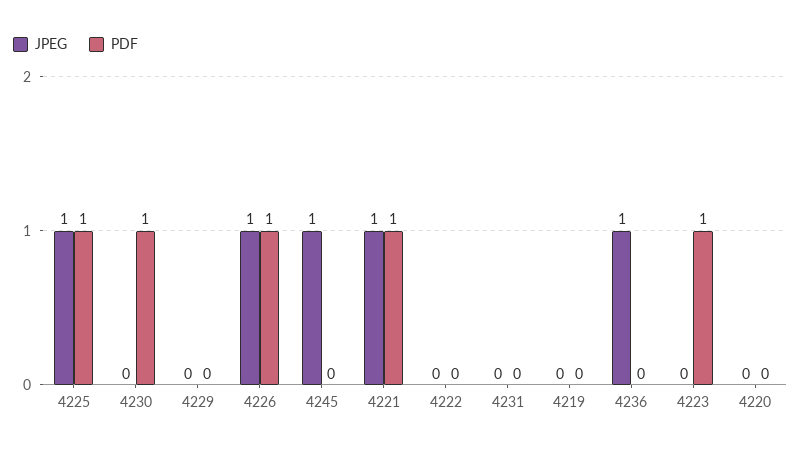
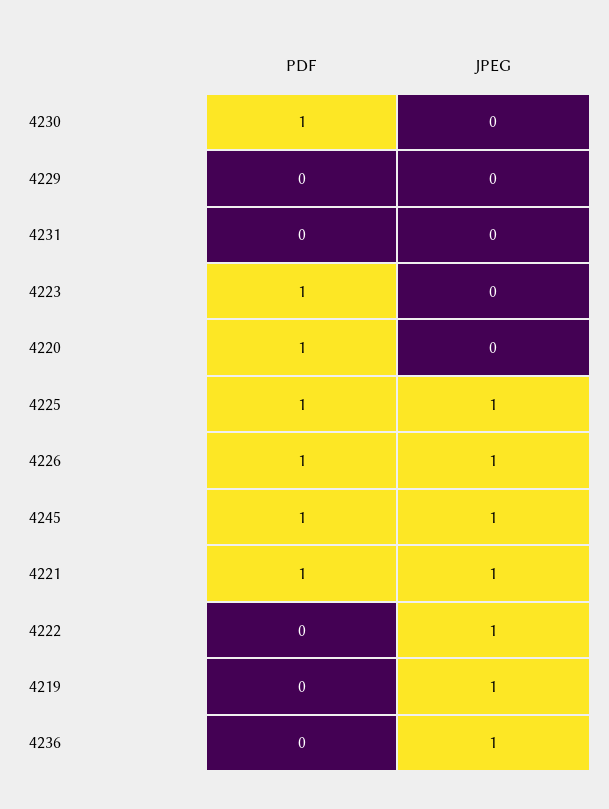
PDF, 4245: 0 -> 1
JPEG, 4222: 0 -> 1
JPEG, 4219: 0 -> 1
PDF, 4220: 0 -> 1

